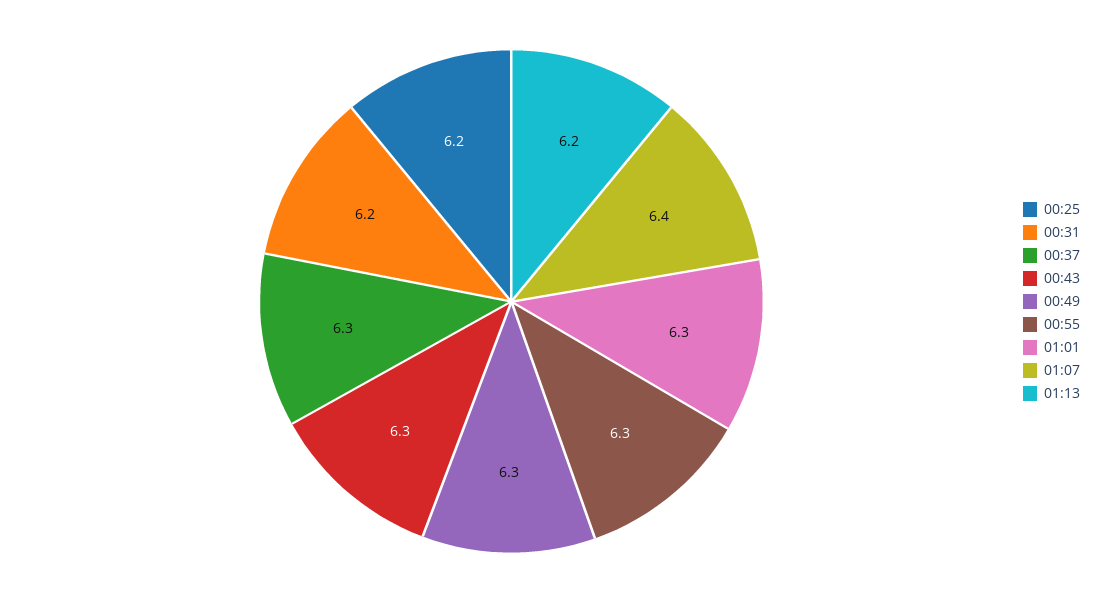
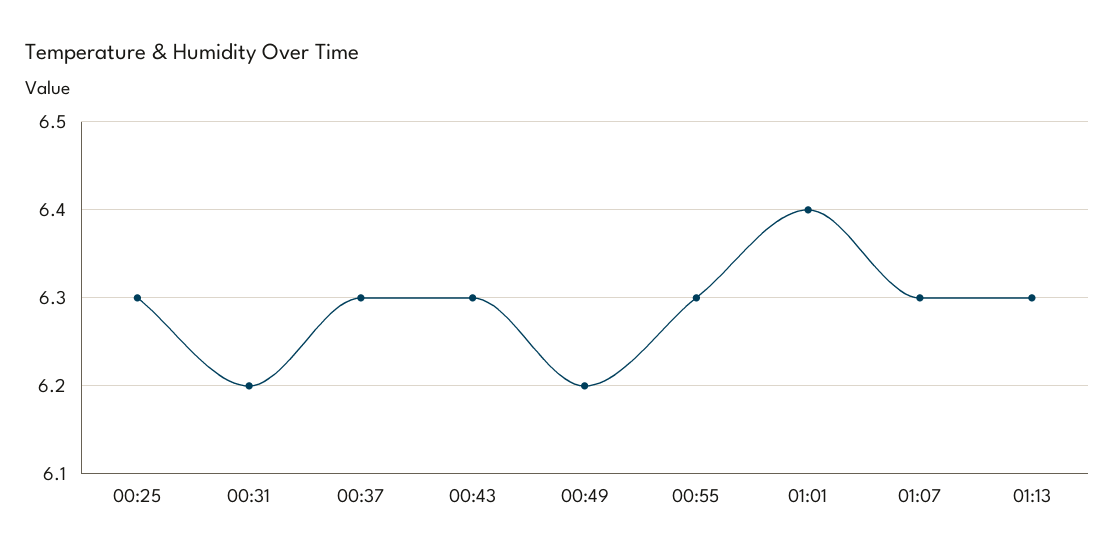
00:25: 6.2 -> 6.3
00:49: 6.3 -> 6.2
01:01: 6.3 -> 6.4
01:07: 6.4 -> 6.3
01:13: 6.2 -> 6.3

